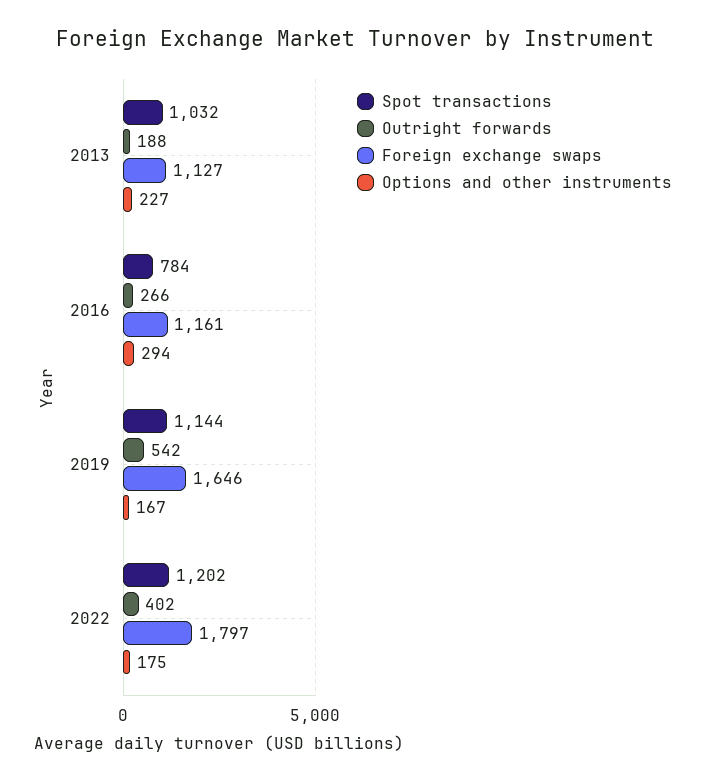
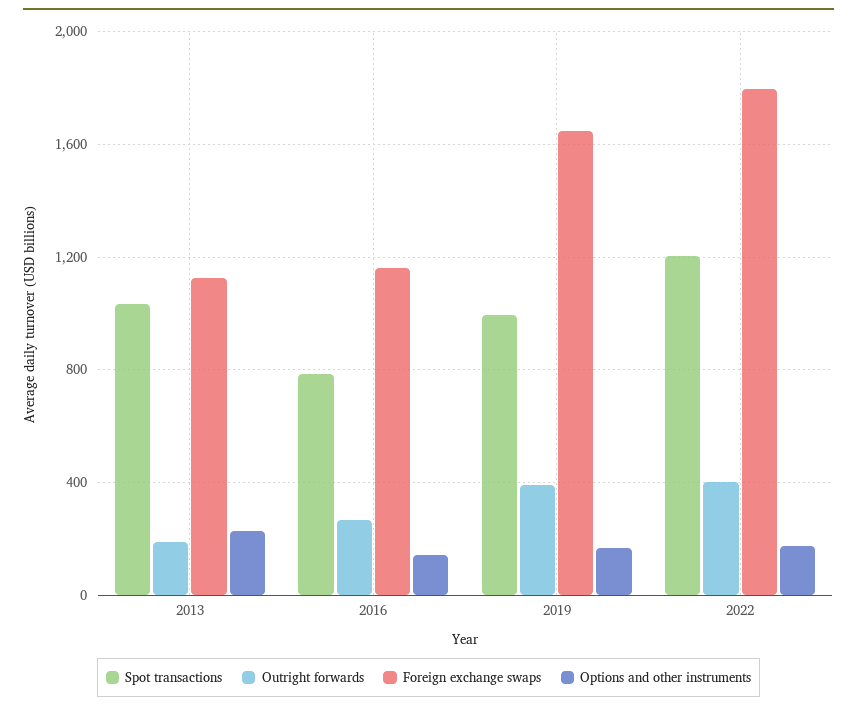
Options and other instruments, 2016: 294 -> 150
Spot transactions, 2019: 1144 -> 1000
Outright forwards, 2019: 542 -> 400

